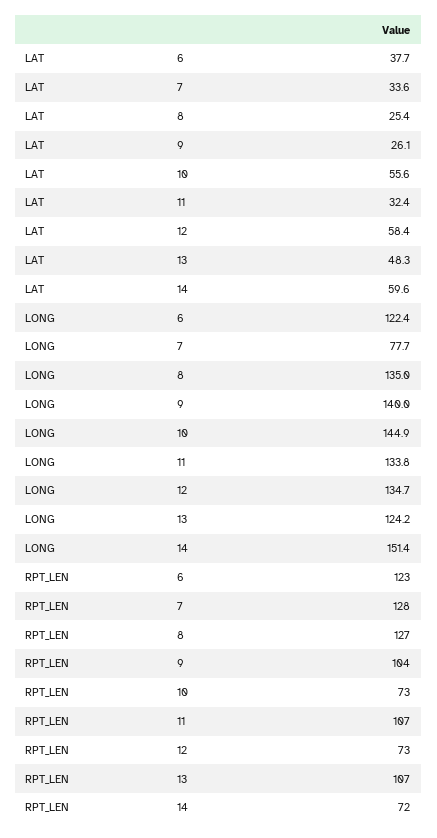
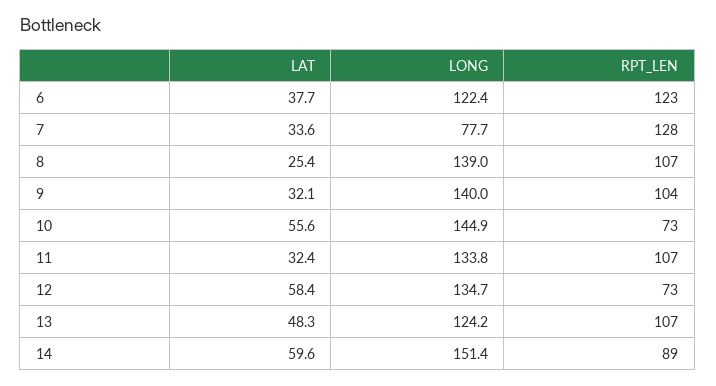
LAT, 9: 26.1 -> 32.1
LONG, 8: 135 -> 139
RPT_LEN, 8: 127 -> 107
RPT_LEN, 14: 72 -> 89

